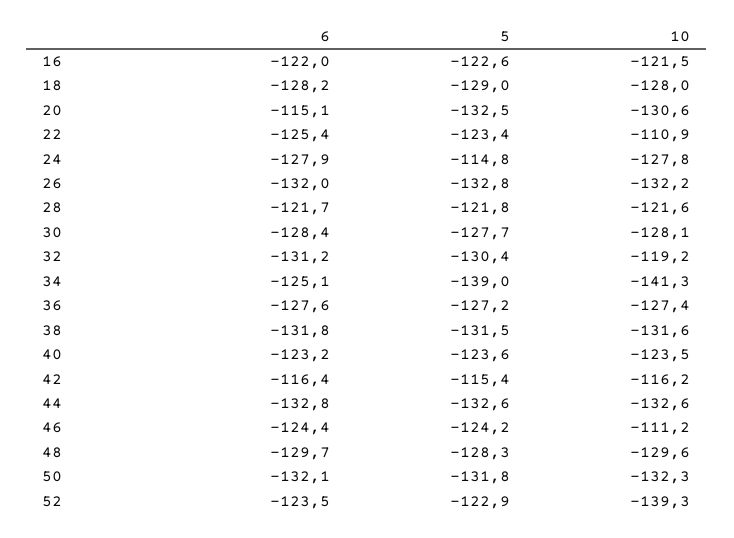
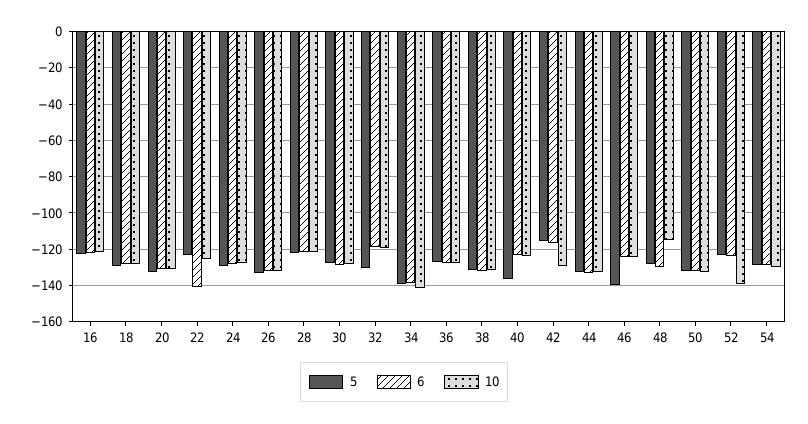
6, 20: -115.1 -> -130
6, 22: -125.4 -> -140
10, 22: -110.9 -> -125
5, 24: -114.8 -> -130
6, 32: -131.2 -> -120
6, 34: -125.1 -> -140
5, 40: -123.6 -> -135
10, 42: -116.2 -> -130
5, 46: -124.2 -> -140
10, 46: -111.2 -> -125
10, 48: -129.6 -> -115
5, 54: none -> -130
6, 54: none -> -130
10, 54: none -> -130

